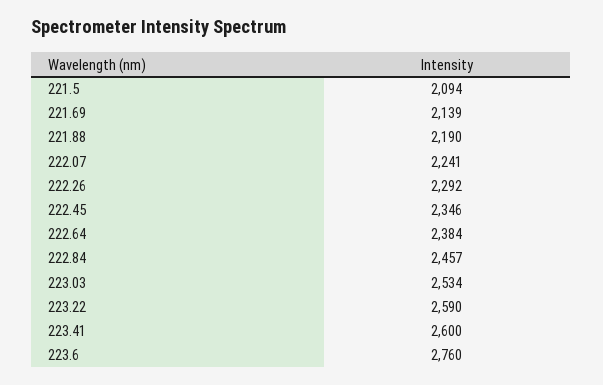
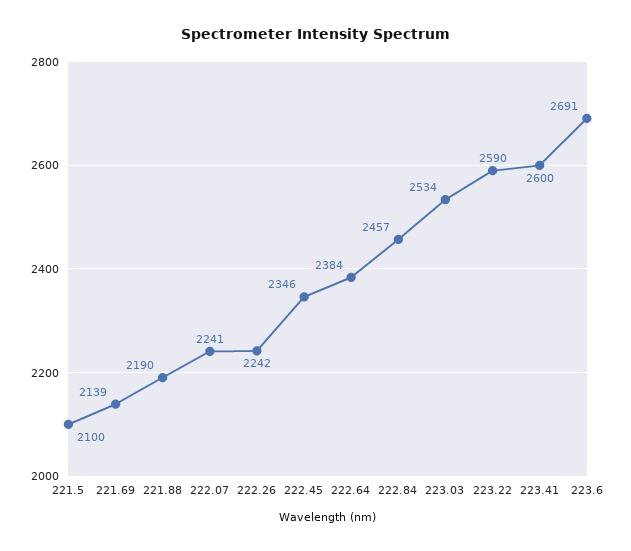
221.5: 2094 -> 2100
222.26: 2292 -> 2242
223.6: 2760 -> 2691

